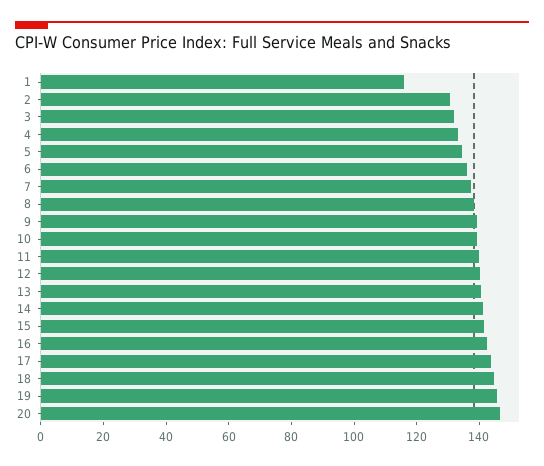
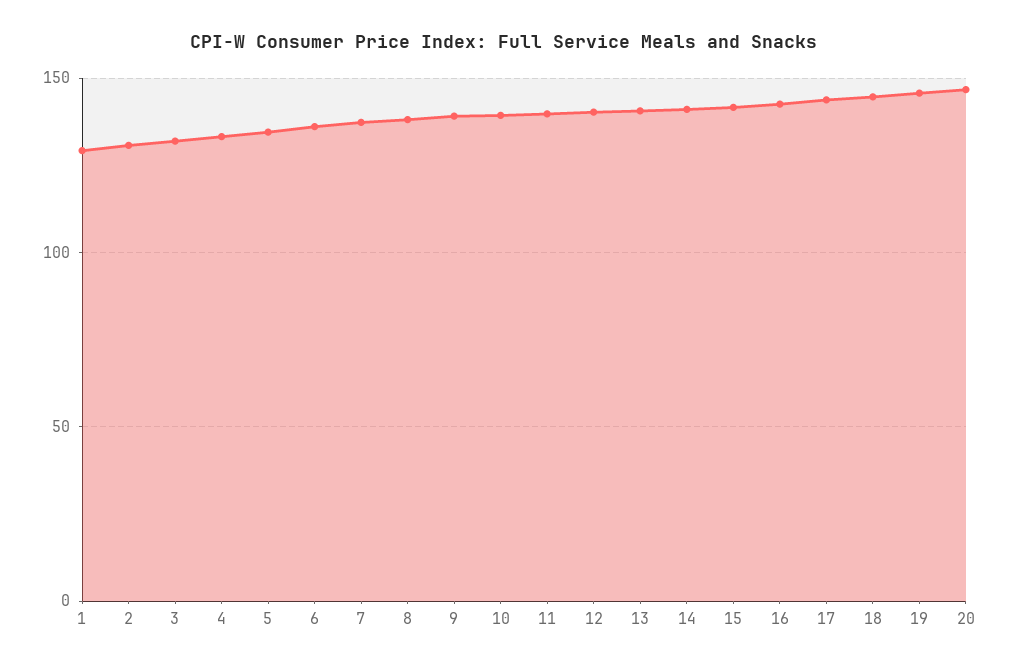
1: 115 -> 130

